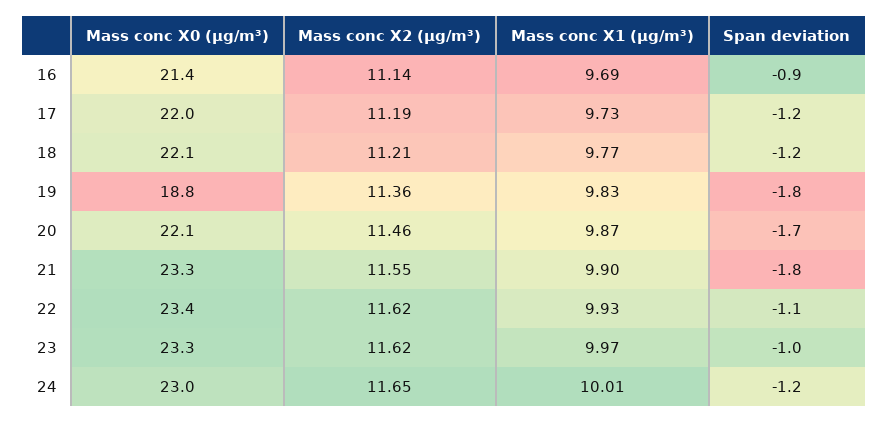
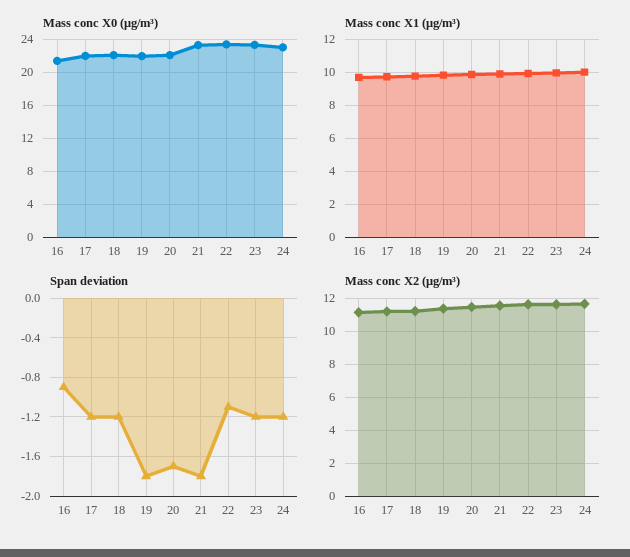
Mass conc X0 (μg/m³), 19: 18.8 -> 22
Span deviation, 23: -1 -> -1.2

